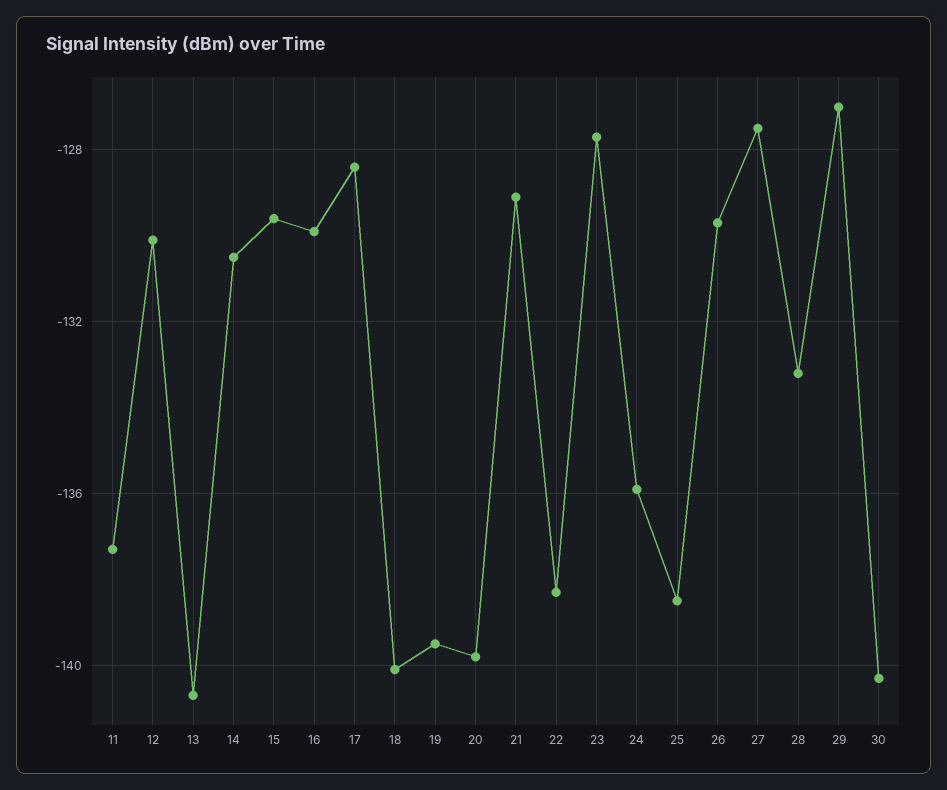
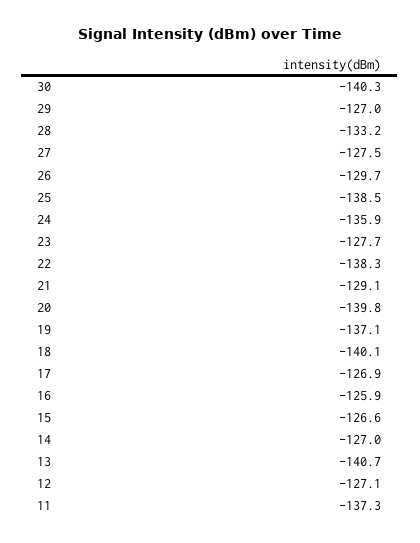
12: -130 -> -127.1
14: -130.5 -> -127
15: -129.5 -> -126.6
16: -130 -> -125.9
17: -128.5 -> -126.9
19: -139.5 -> -137.1

